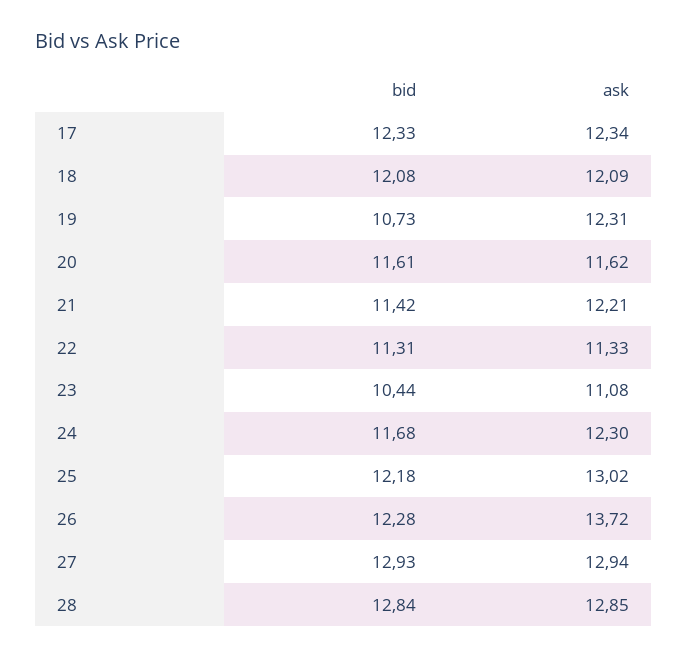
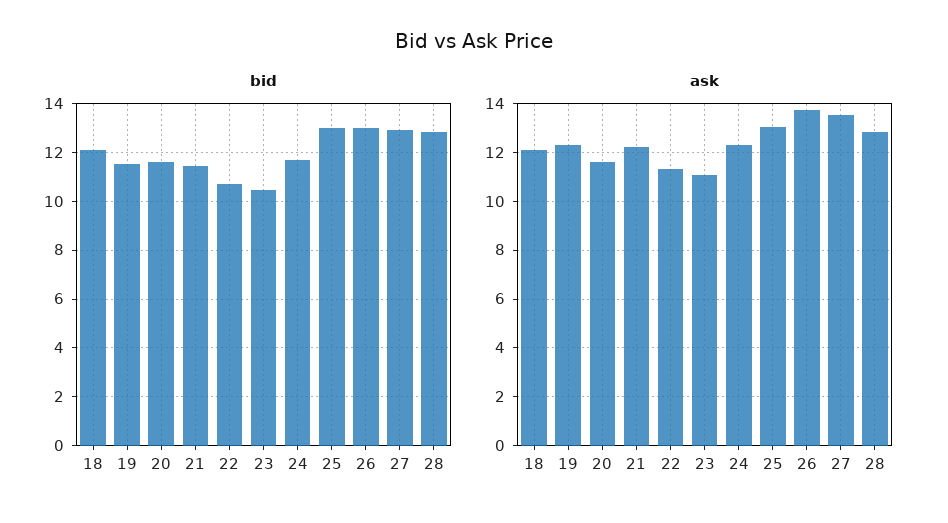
bid, 17: 12.33 -> none
ask, 17: 12.34 -> none
bid, 19: 10.73 -> 11.5
bid, 22: 11.31 -> 10.75
bid, 25: 12.18 -> 13
bid, 26: 12.28 -> 13
ask, 27: 12.94 -> 13.5

